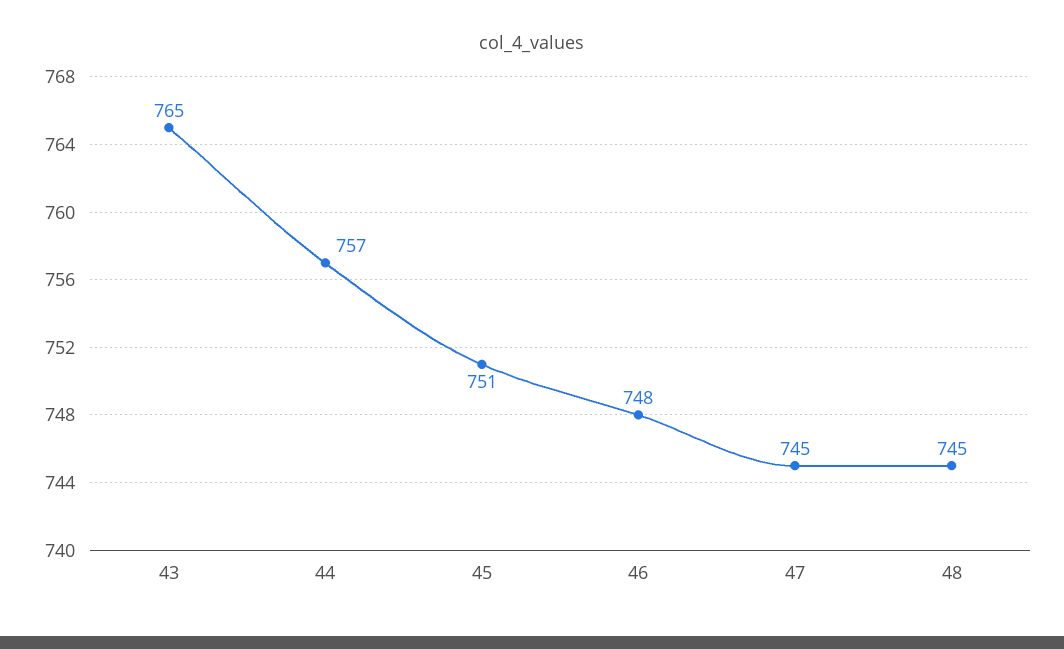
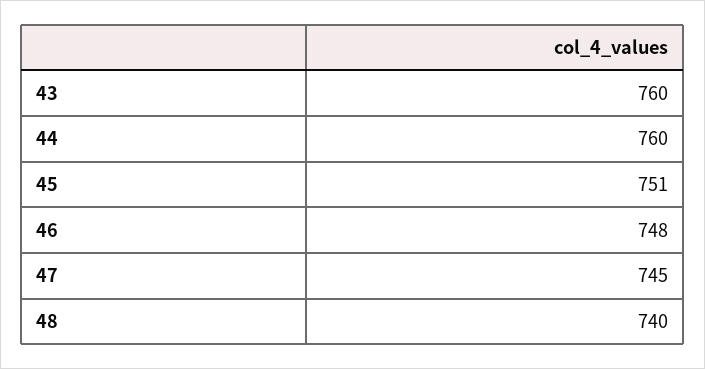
43: 765 -> 760
44: 757 -> 760
48: 745 -> 740

